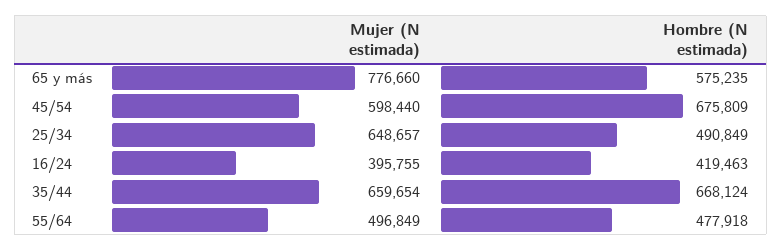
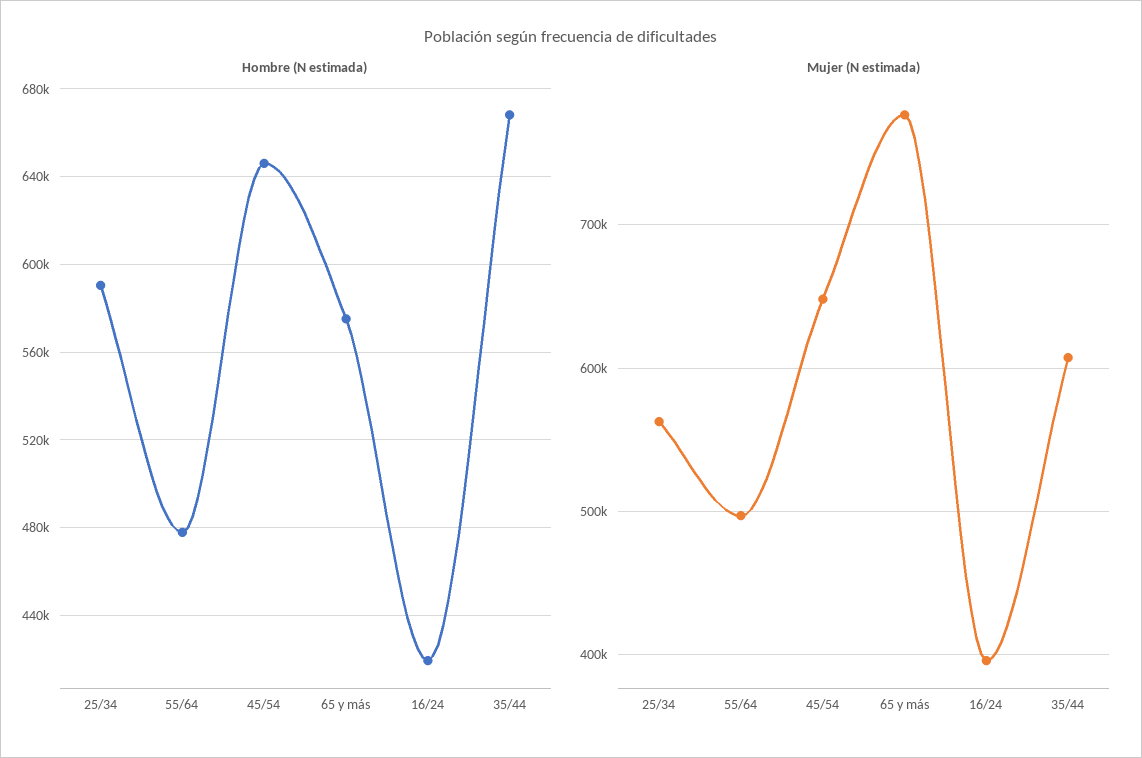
Mujer (N estimada), 45/54: 598440 -> 650000
Hombre (N estimada), 45/54: 675809 -> 645000
Mujer (N estimada), 25/34: 648657 -> 560000
Hombre (N estimada), 25/34: 490849 -> 590000
Mujer (N estimada), 35/44: 659654 -> 610000

